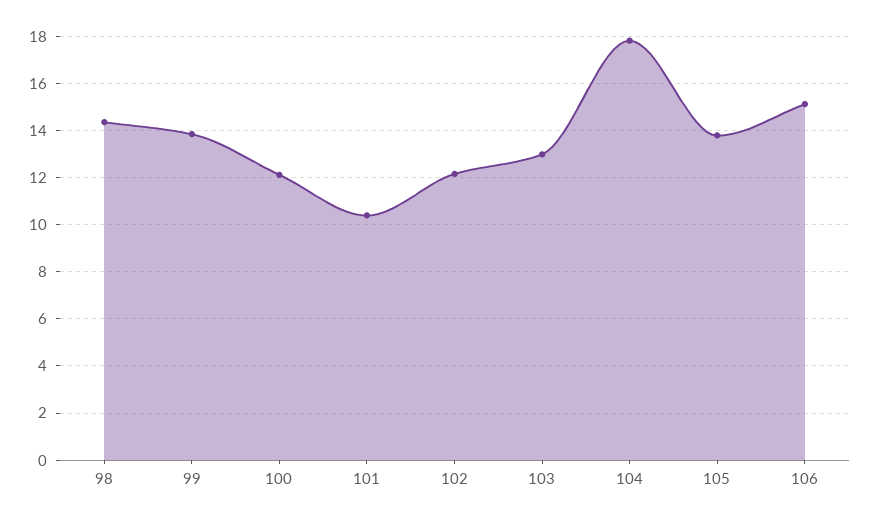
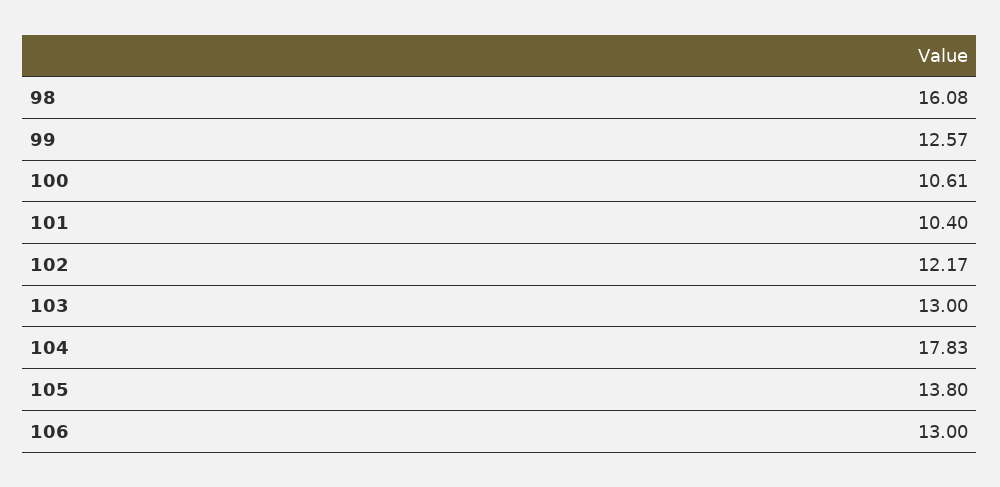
98: 14.5 -> 16.08
99: 14 -> 12.57
100: 12 -> 10.61
106: 15 -> 13

